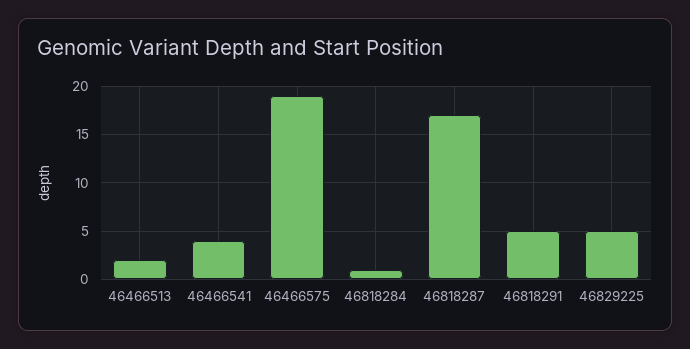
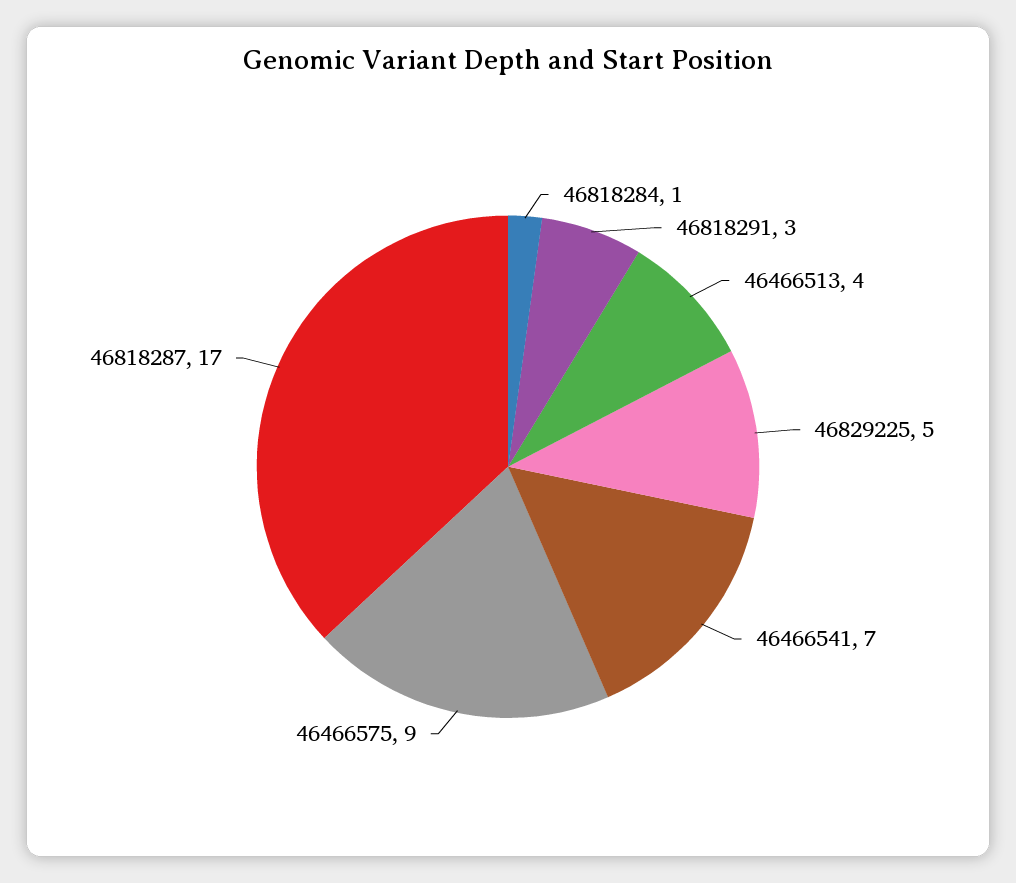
46466513: 2 -> 4
46466541: 4 -> 7
46466575: 19 -> 9
46818291: 5 -> 3

